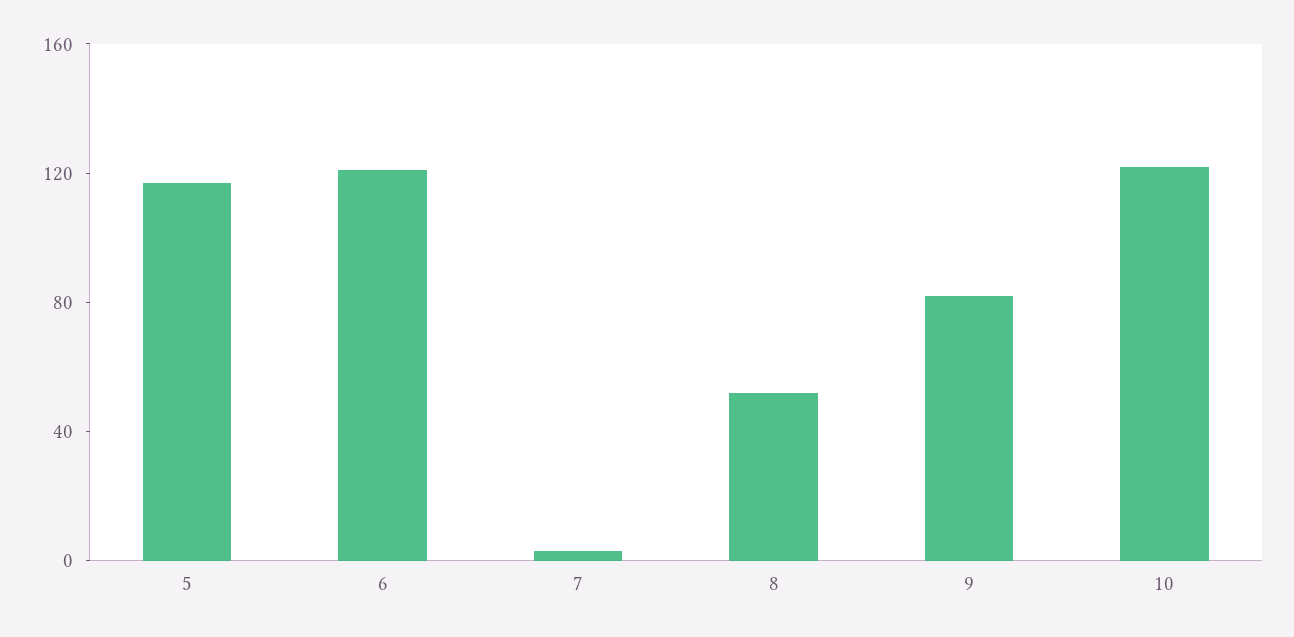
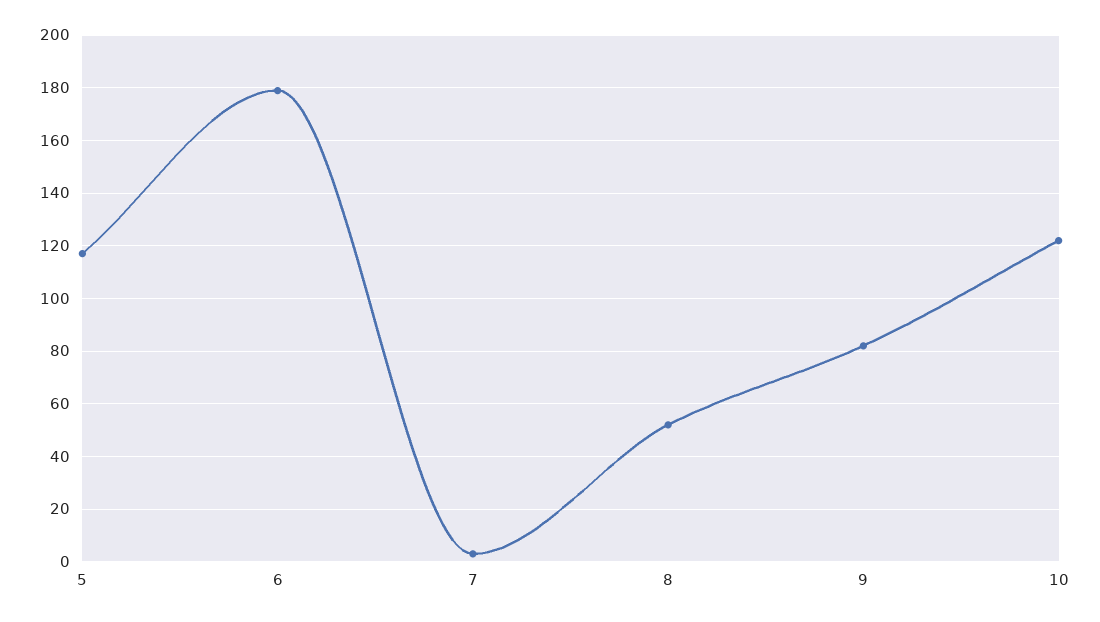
6: 120 -> 180

